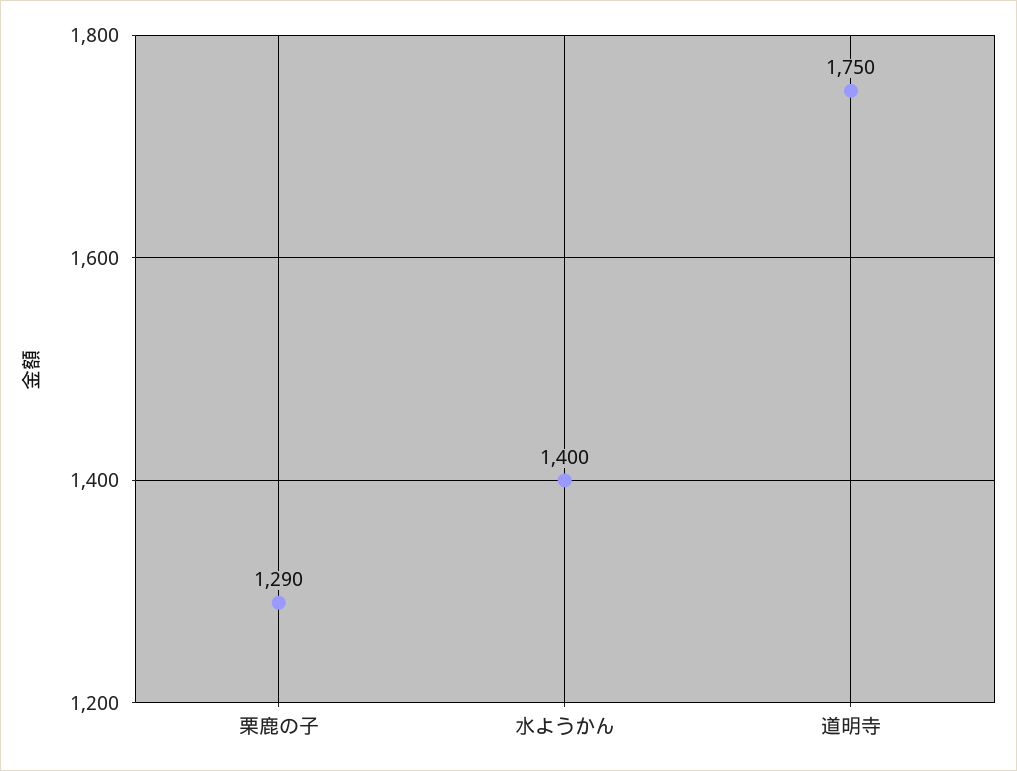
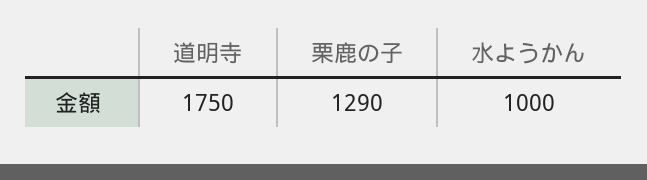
水ようかん: 1400 -> 1000

